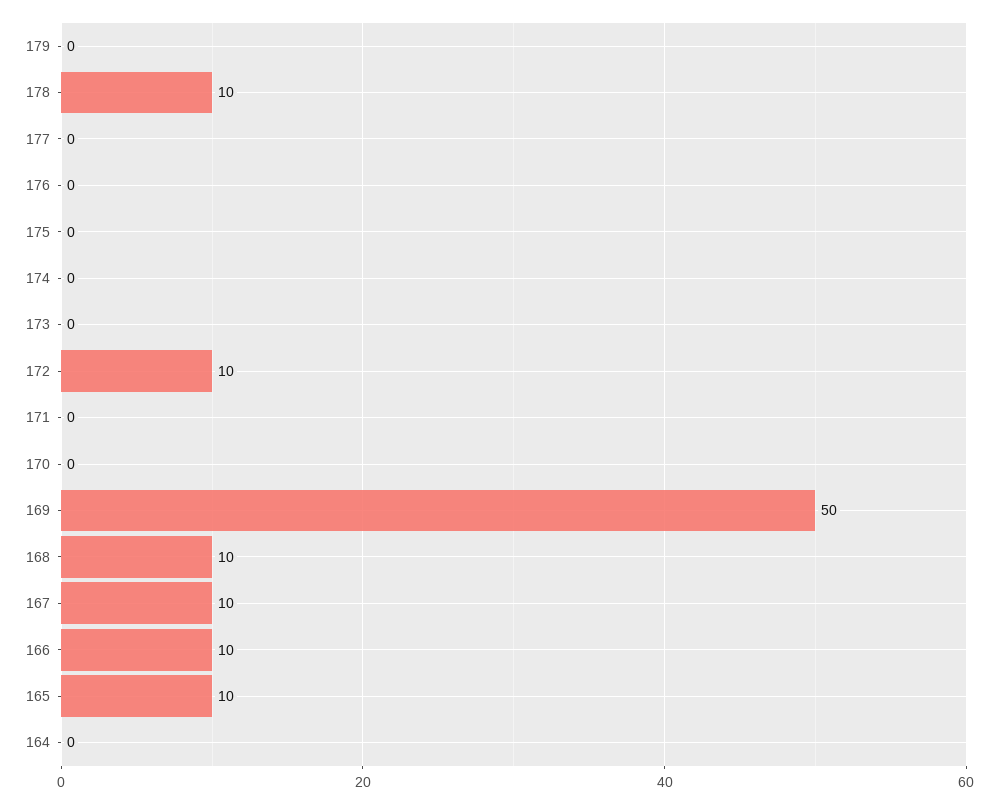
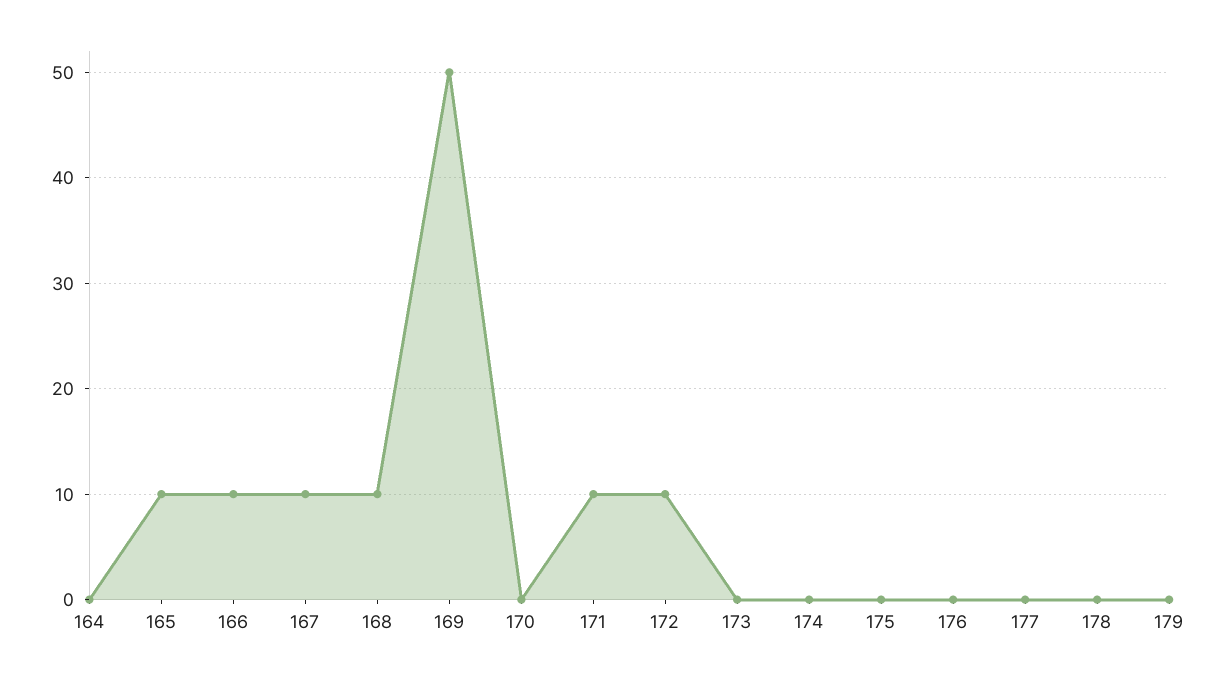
178: 10 -> 0
171: 0 -> 10

